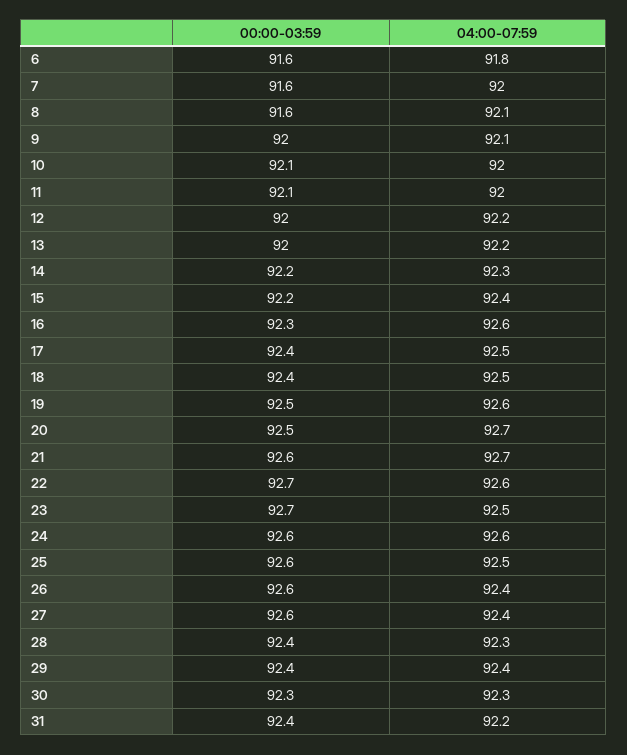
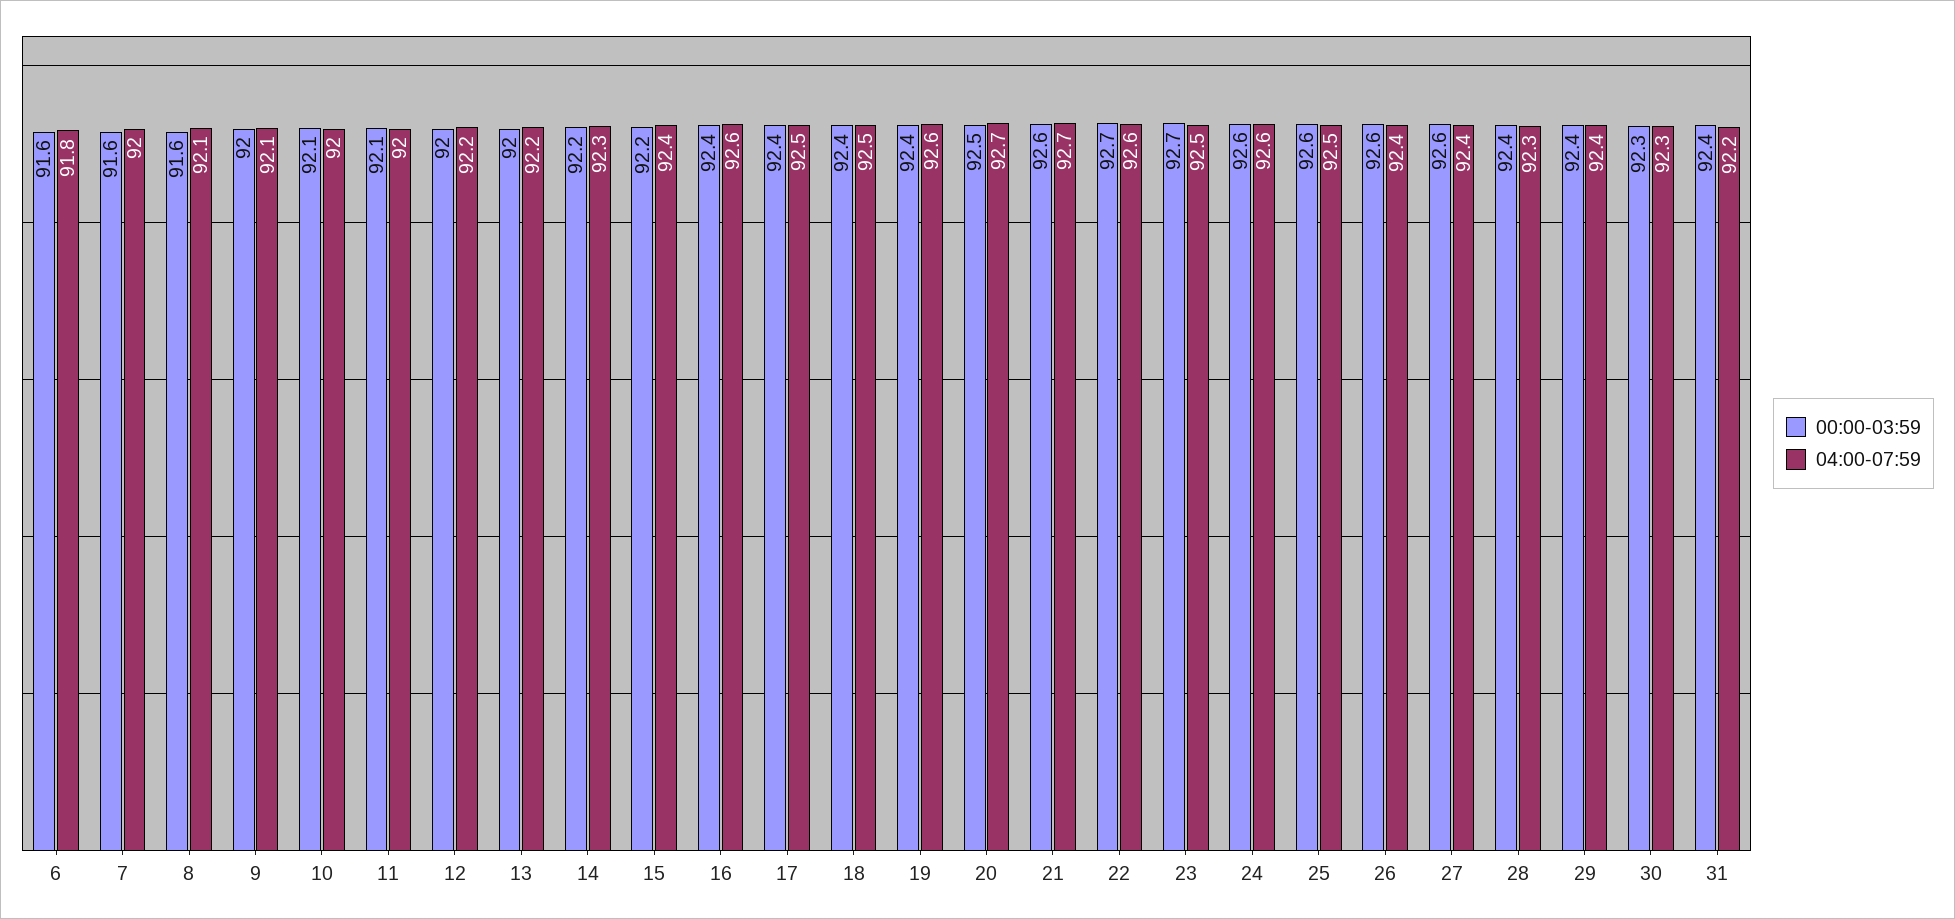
00:00-03:59, 16: 92.3 -> 92.4
00:00-03:59, 19: 92.5 -> 92.4

